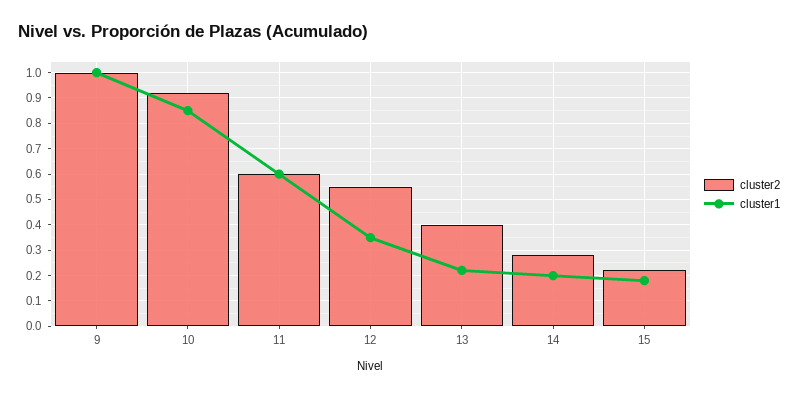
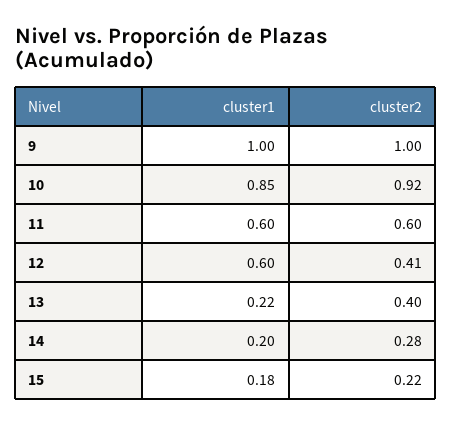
cluster2, 12: 0.55 -> 0.41
cluster1, 12: 0.35 -> 0.6

